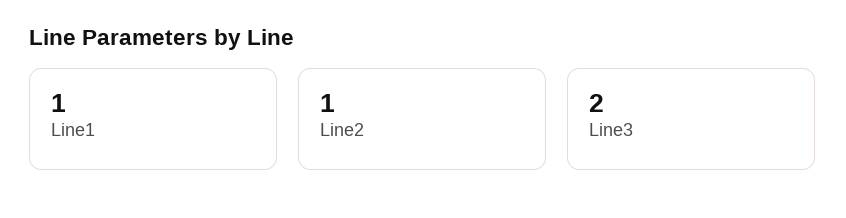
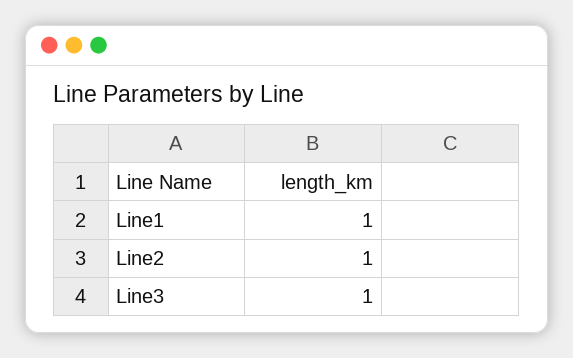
Line3: 2 -> 1

